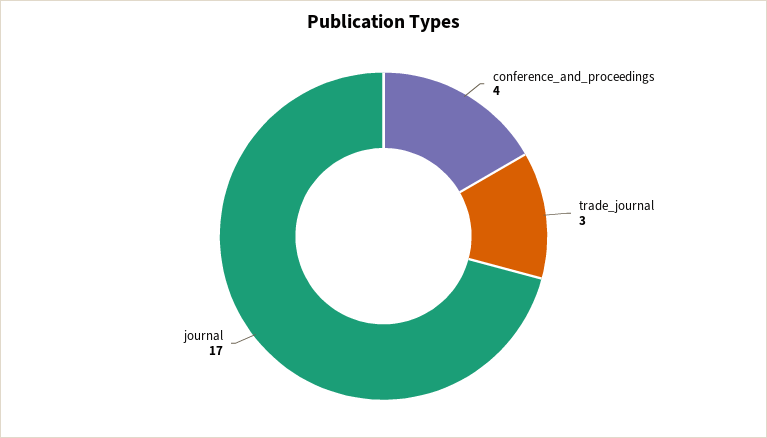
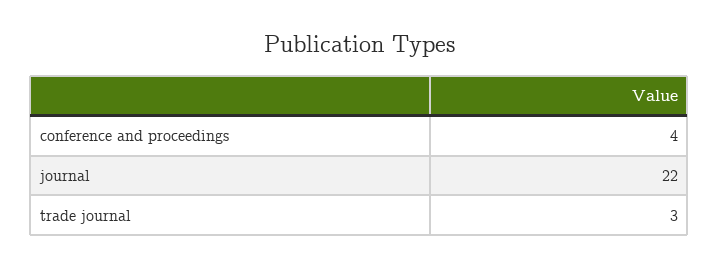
journal: 17 -> 22

